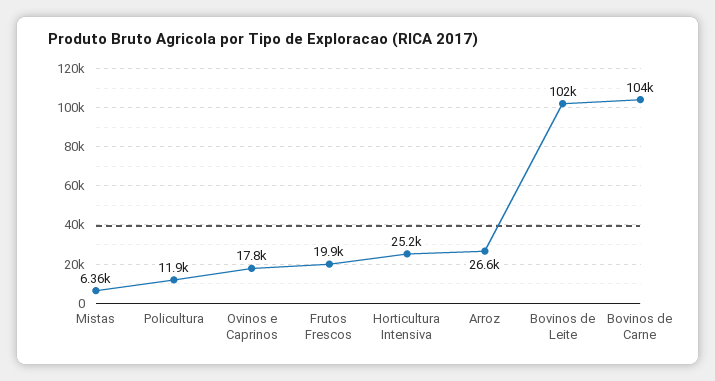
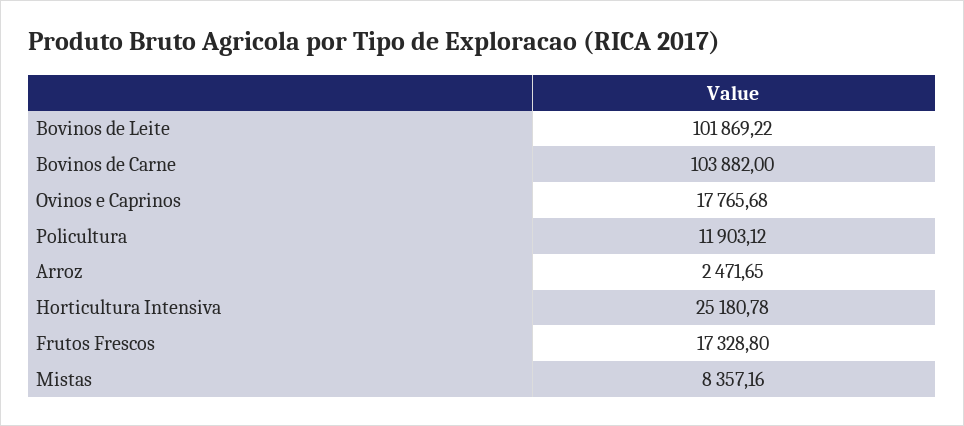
Mistas: 6360 -> 8357.16
Frutos Frescos: 19900 -> 17328.8
Arroz: 26600 -> 2471.65

